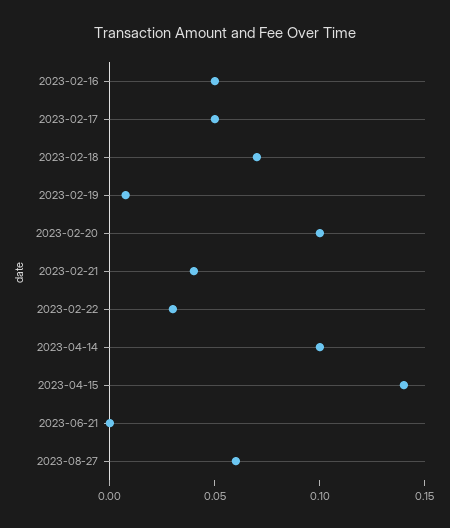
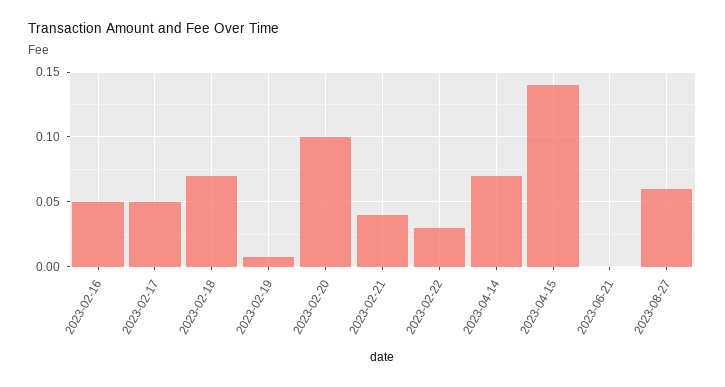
2023-04-14: 0.1 -> 0.07

